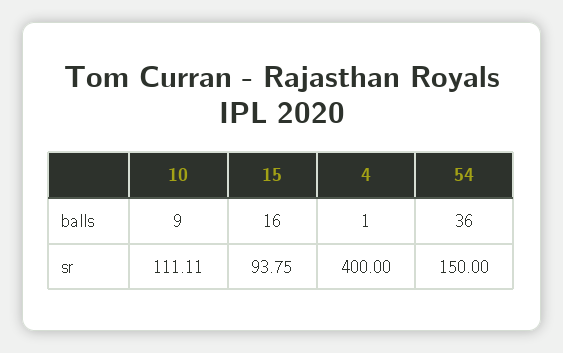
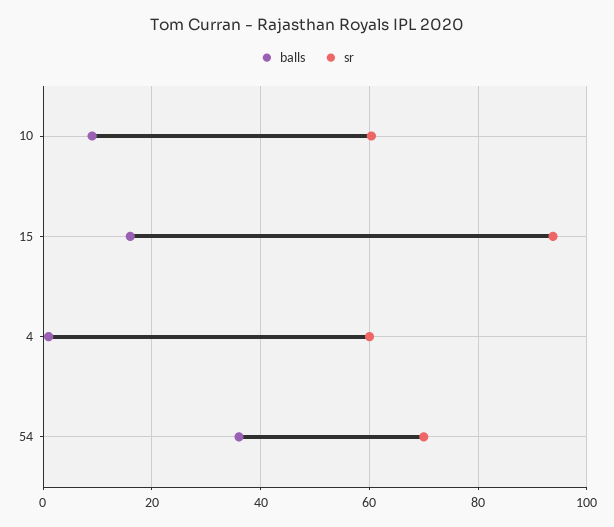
sr, 10: 111.11 -> 60
sr, 4: 400 -> 60
sr, 54: 150 -> 70

